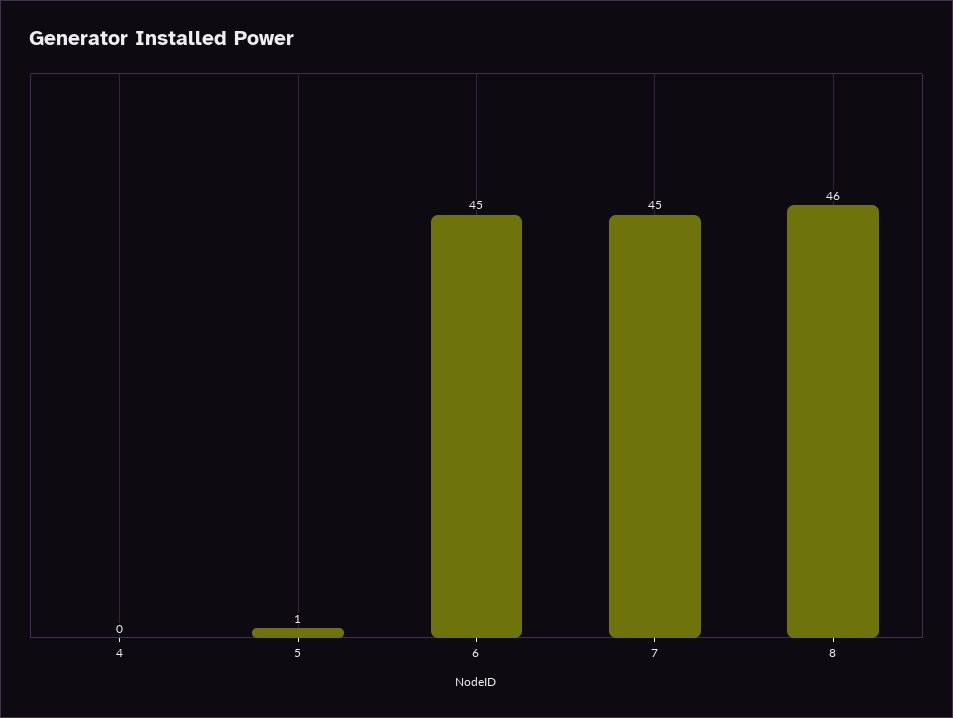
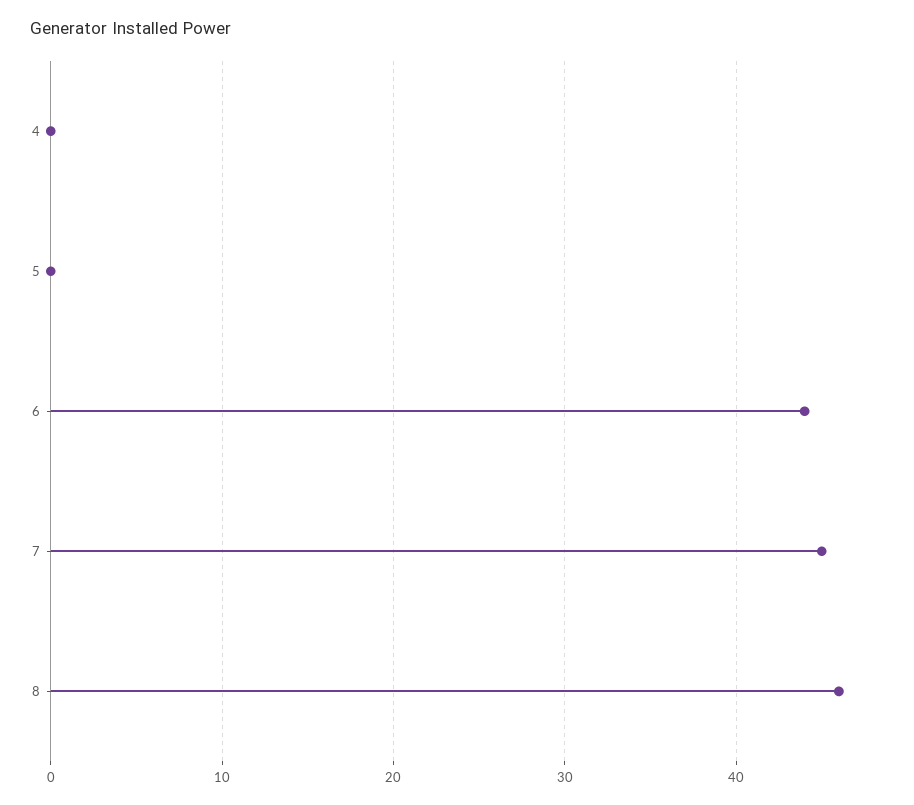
5: 1 -> 0
6: 45 -> 44

